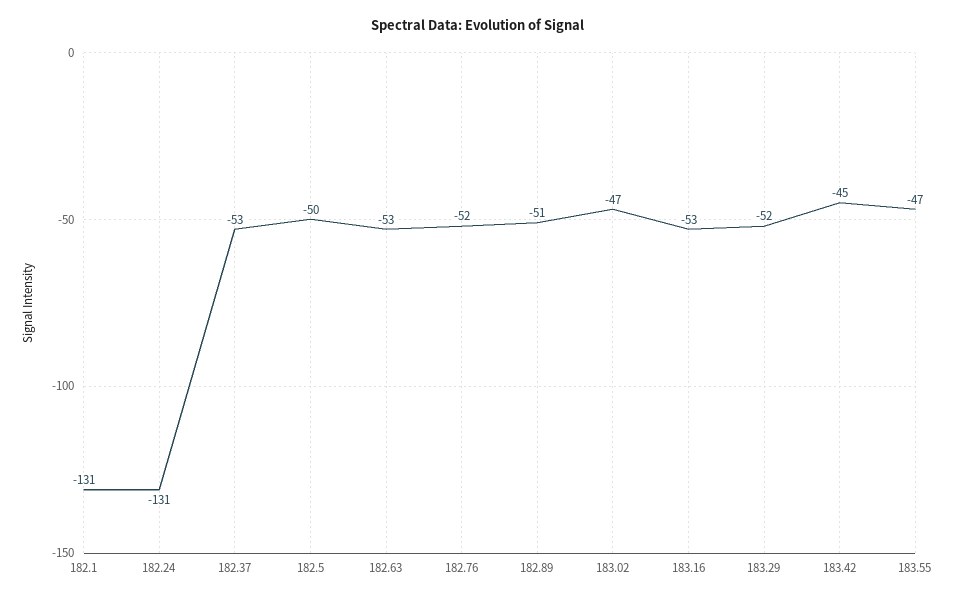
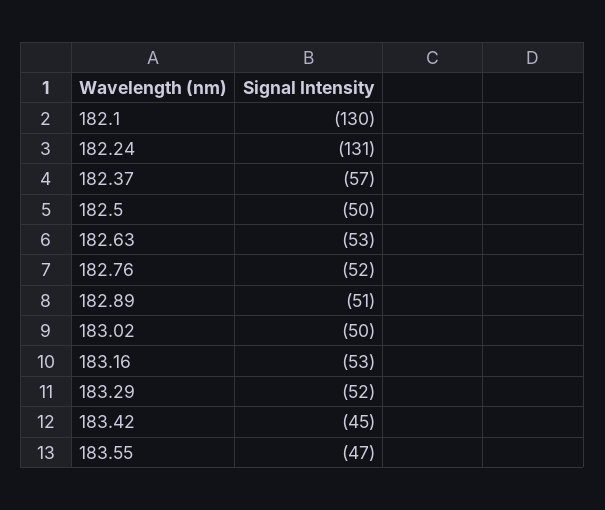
182.1: -131 -> -130
182.37: -53 -> -57
183.02: -47 -> -50

